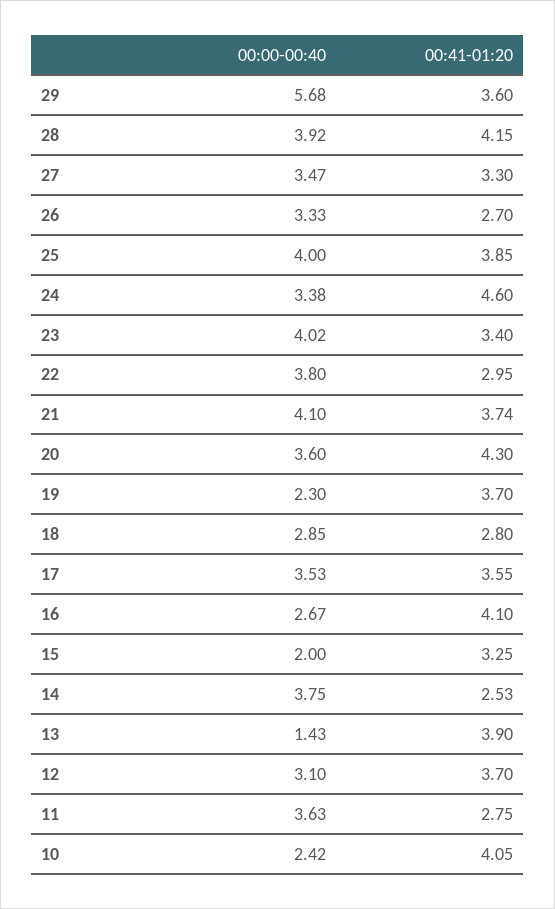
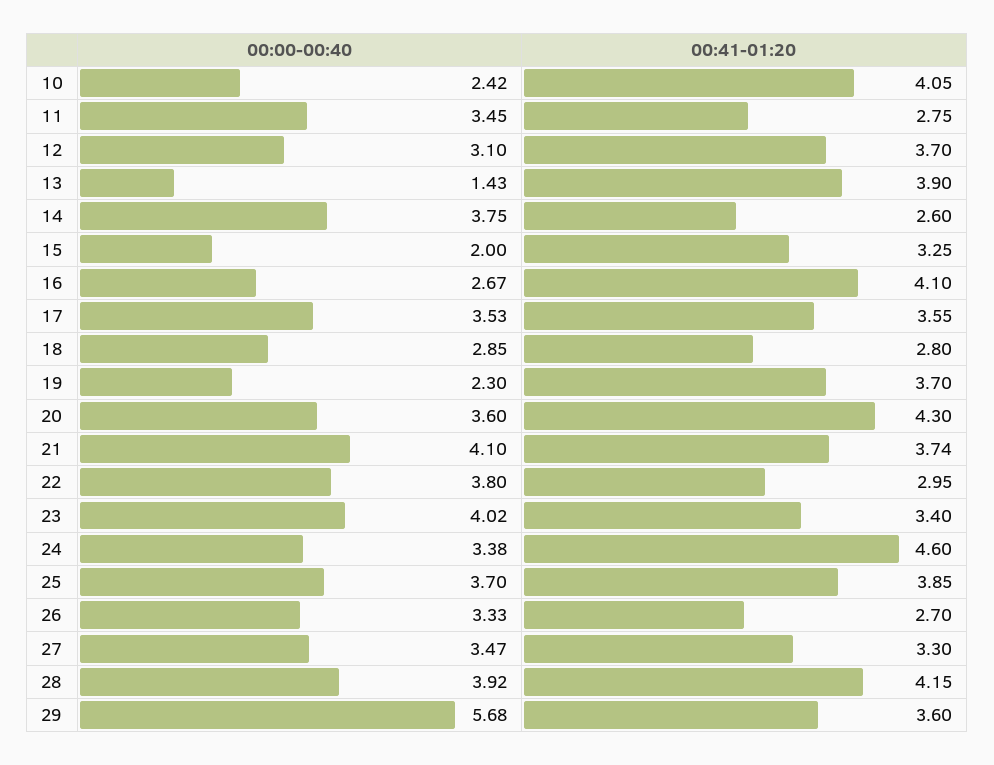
00:00-00:40, 25: 4 -> 3.7
00:41-01:20, 14: 2.53 -> 2.6
00:00-00:40, 11: 3.63 -> 3.45

